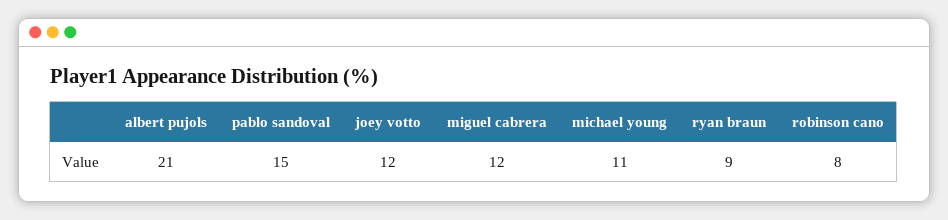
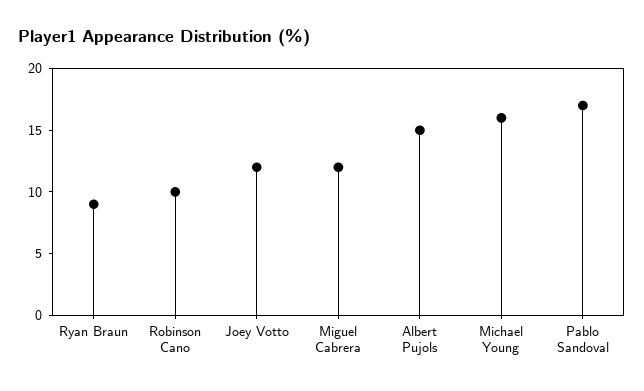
albert pujols: 21 -> 15
pablo sandoval: 15 -> 17
michael young: 11 -> 16
robinson cano: 8 -> 10

